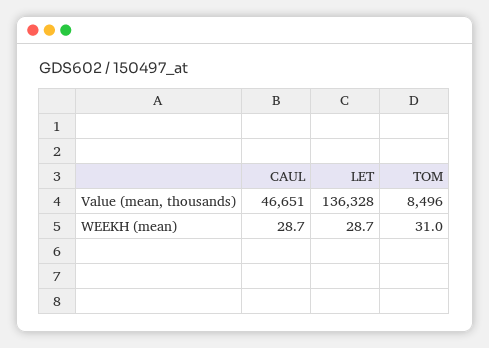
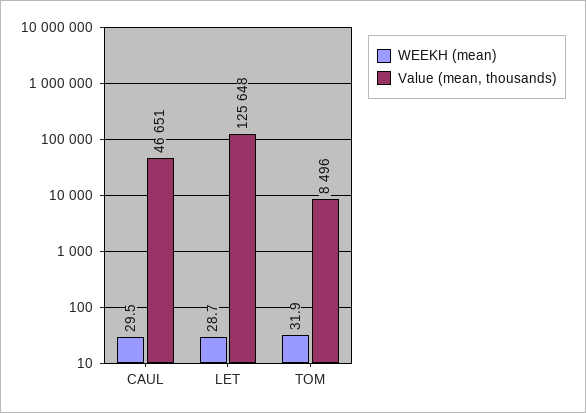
Value (mean, thousands), LET: 136328 -> 125648
WEEKH (mean), CAUL: 28.7 -> 29.5
WEEKH (mean), TOM: 31 -> 31.9

